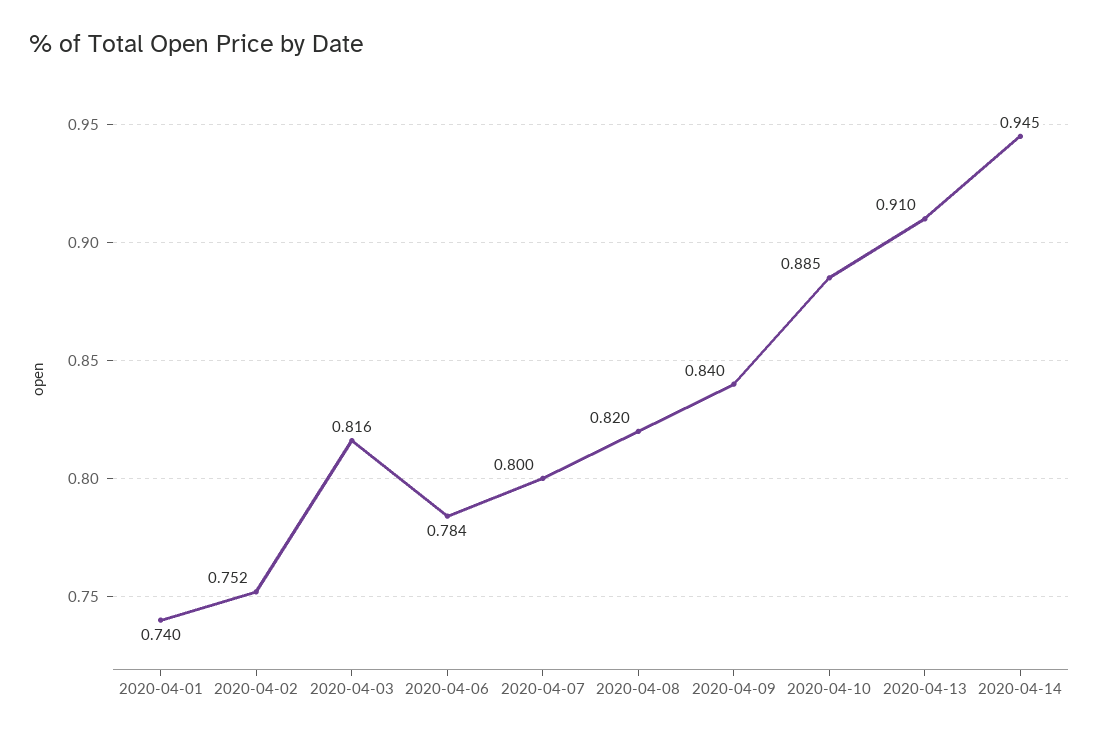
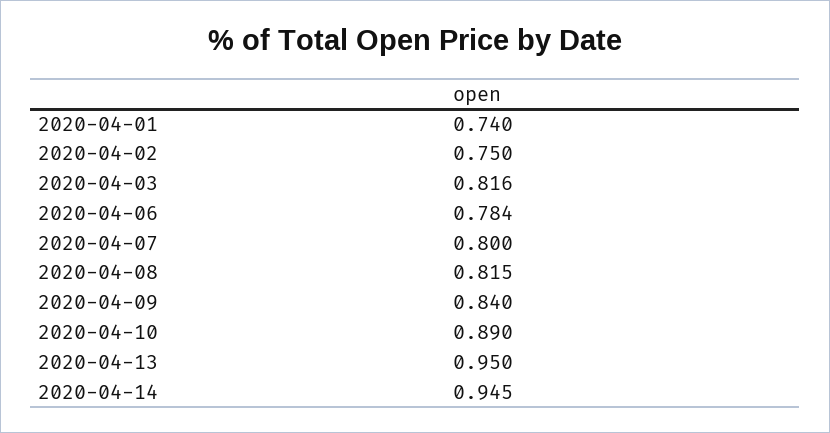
2020-04-02: 0.752 -> 0.75
2020-04-08: 0.82 -> 0.815
2020-04-10: 0.885 -> 0.89
2020-04-13: 0.91 -> 0.95

